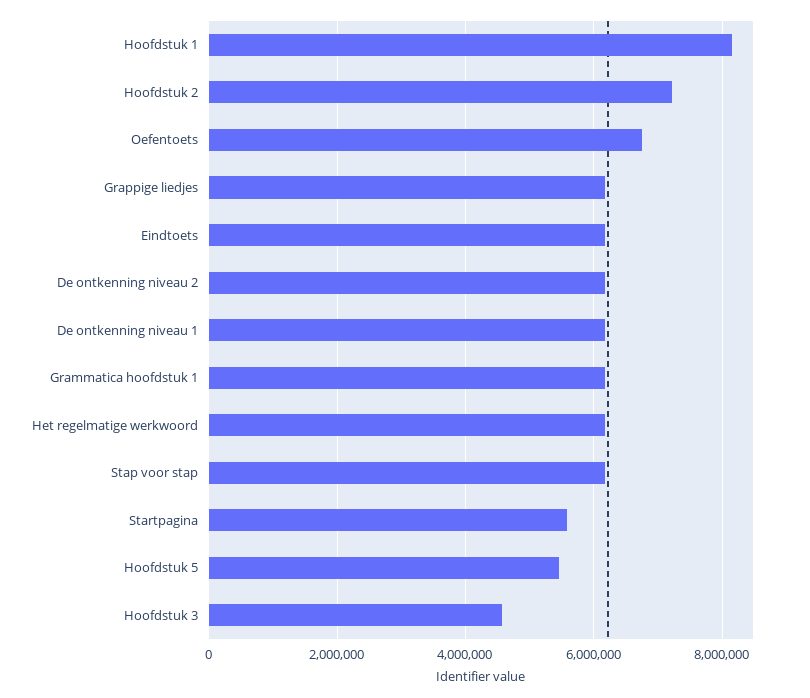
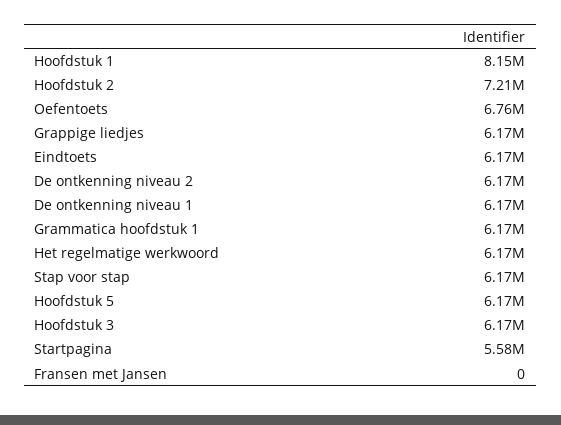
Hoofdstuk 5: 5400000 -> 6170000
Hoofdstuk 3: 4600000 -> 6170000
Fransen met Jansen: none -> 0

